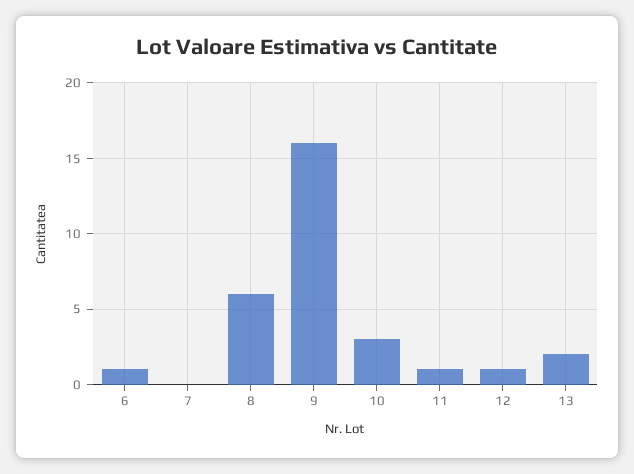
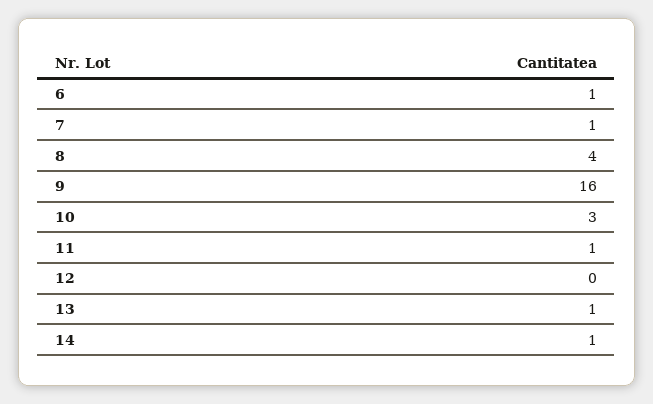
7: 0 -> 1
8: 6 -> 4
12: 1 -> 0
13: 2 -> 1
14: none -> 1

